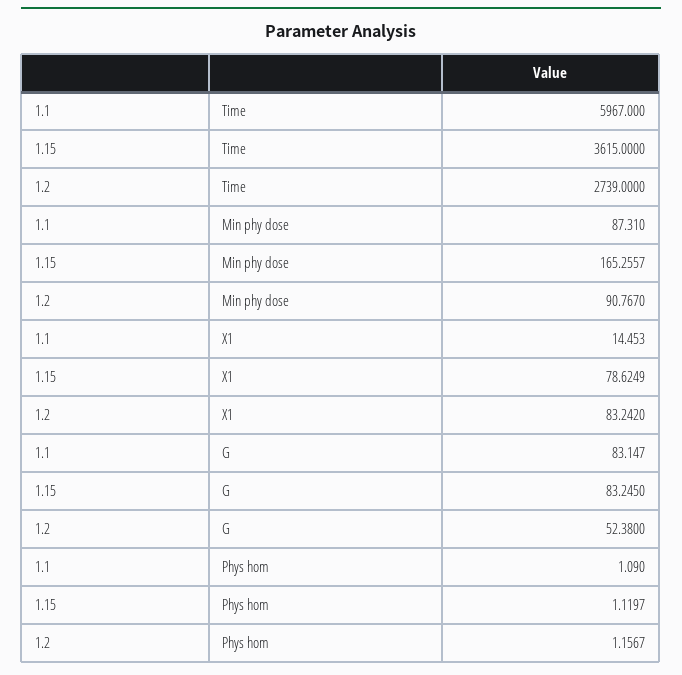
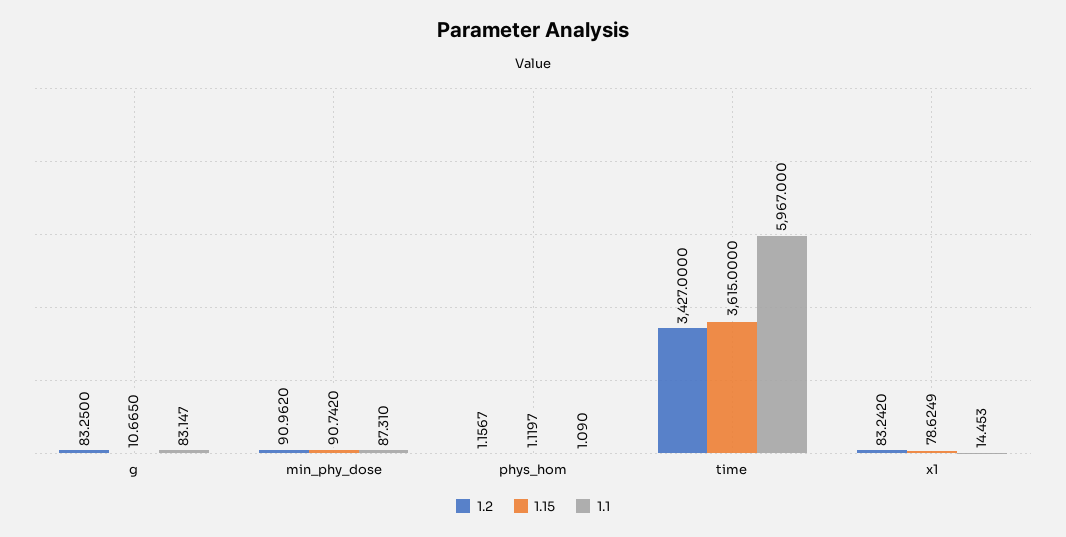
1.2, Time: 2739 -> 3427
1.15, Min phy dose: 165.2557 -> 90.742
1.2, Min phy dose: 90.767 -> 90.962
1.15, G: 83.245 -> 10.665
1.2, G: 52.38 -> 83.25

